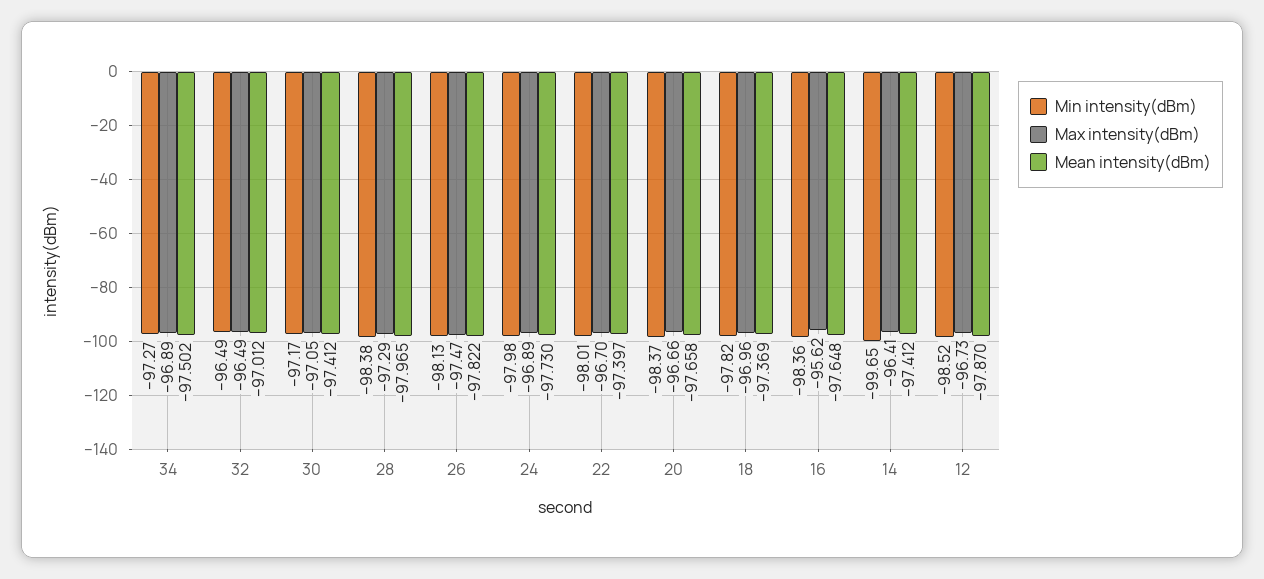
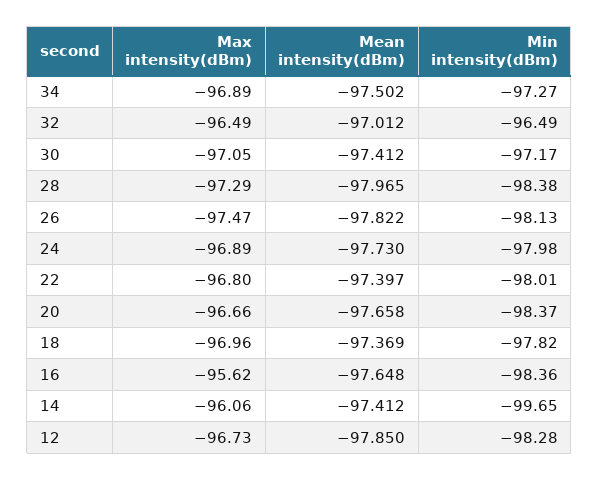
Max intensity(dBm), 22: -96.7 -> -96.8
Max intensity(dBm), 14: -96.41 -> -96.06
Min intensity(dBm), 12: -98.52 -> -98.28
Mean intensity(dBm), 12: -97.87 -> -97.85

